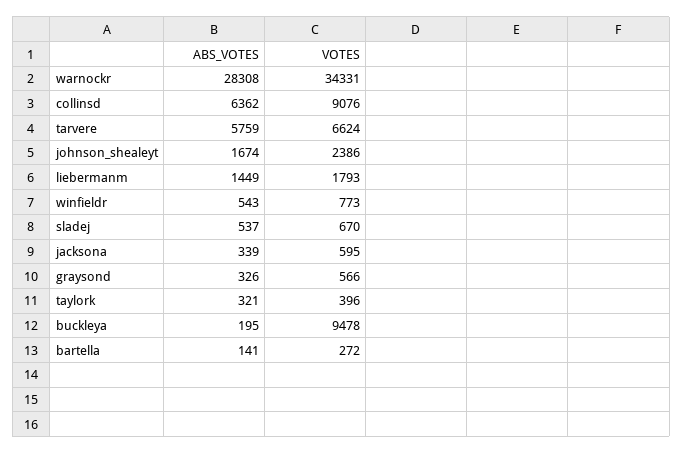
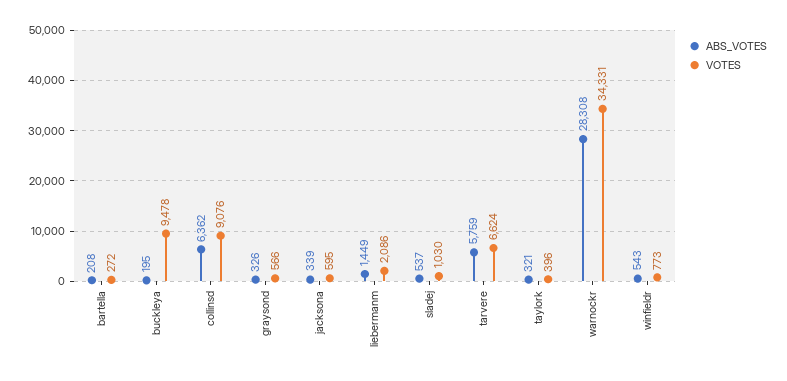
ABS_VOTES, johnson_shealeyt: 1674 -> none
VOTES, johnson_shealeyt: 2386 -> none
VOTES, liebermanm: 1793 -> 2086
VOTES, sladej: 670 -> 1030
ABS_VOTES, bartella: 141 -> 208

